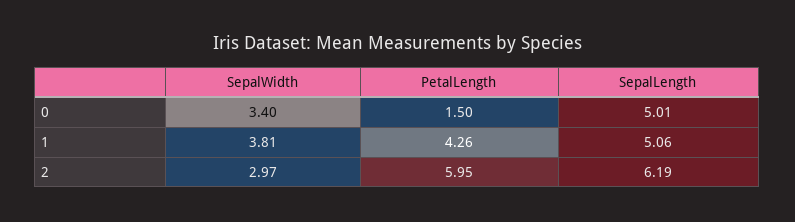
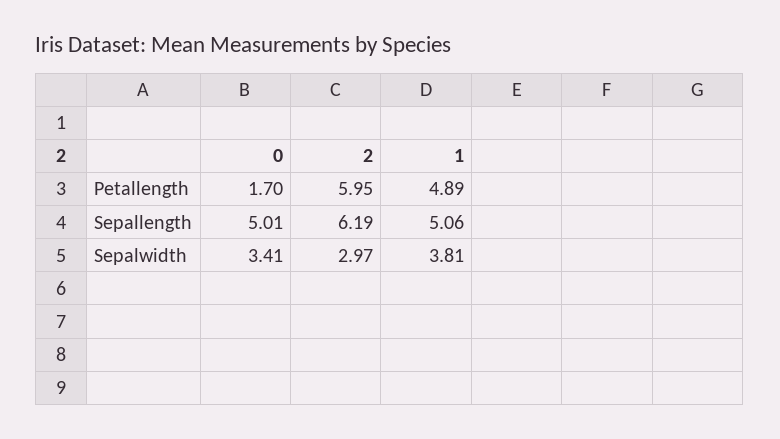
SepalWidth, 0: 3.4 -> 3.41
PetalLength, 0: 1.5 -> 1.7
PetalLength, 1: 4.26 -> 4.89

